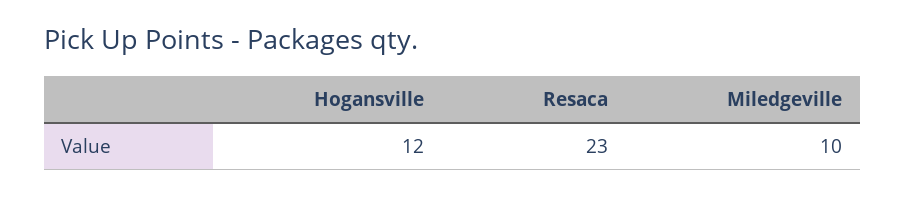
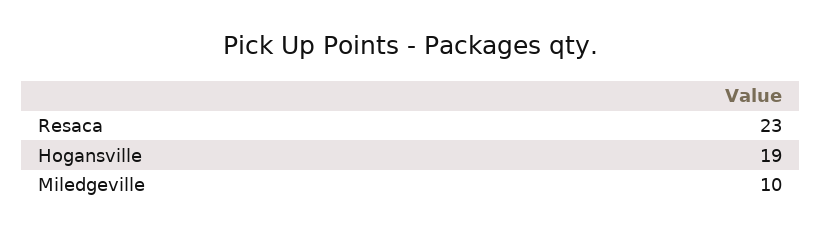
Hogansville: 12 -> 19

